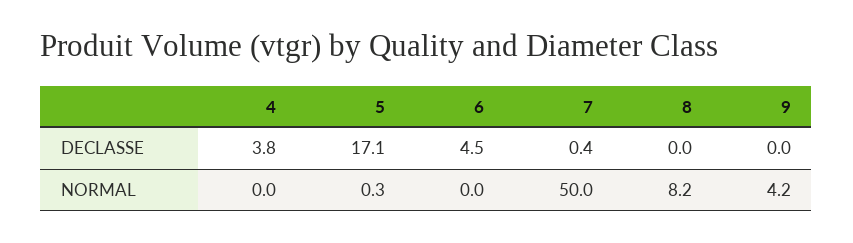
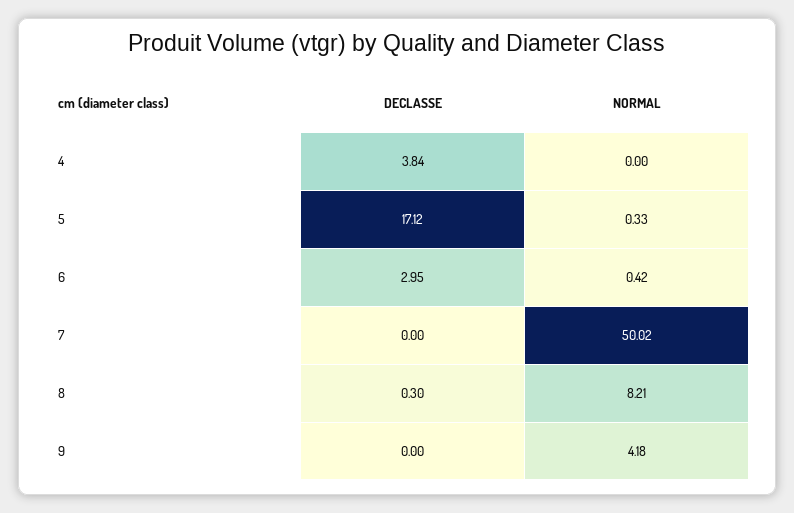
6, DECLASSE: 4.5 -> 2.95
7, DECLASSE: 0.4 -> 0
8, DECLASSE: 0 -> 0.3
6, NORMAL: 0 -> 0.42

